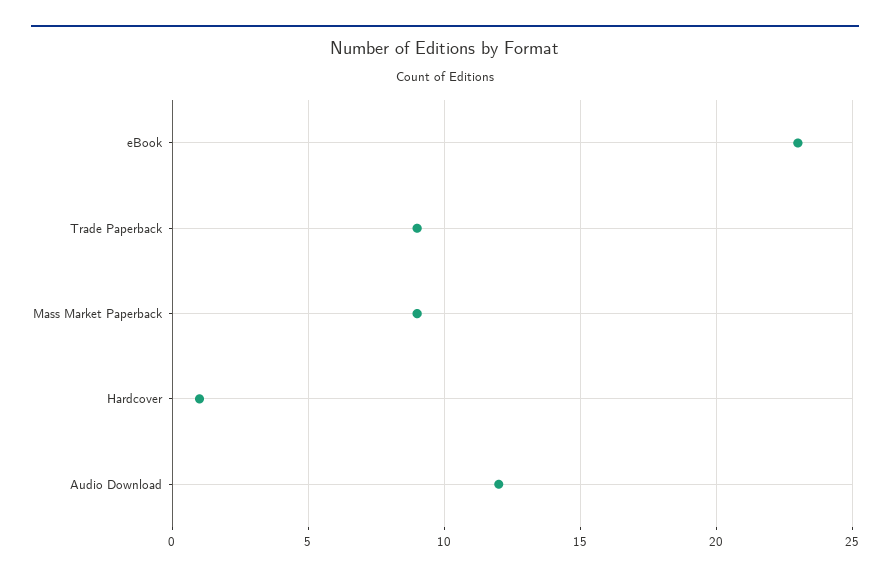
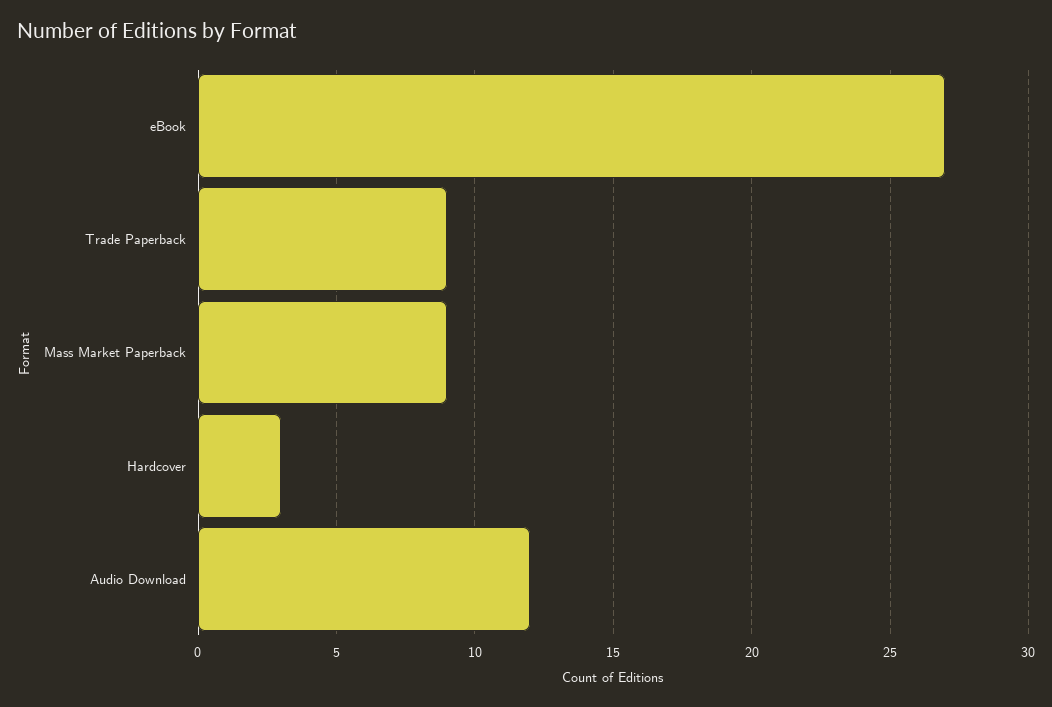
eBook: 23 -> 27
Hardcover: 1 -> 3

